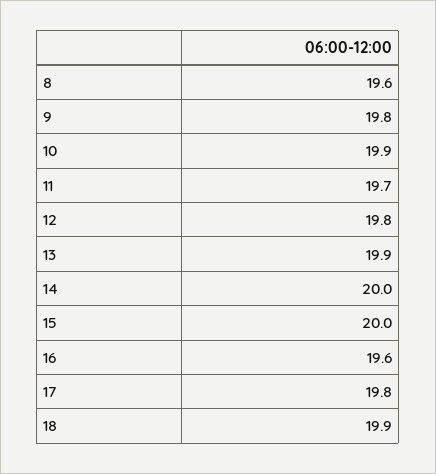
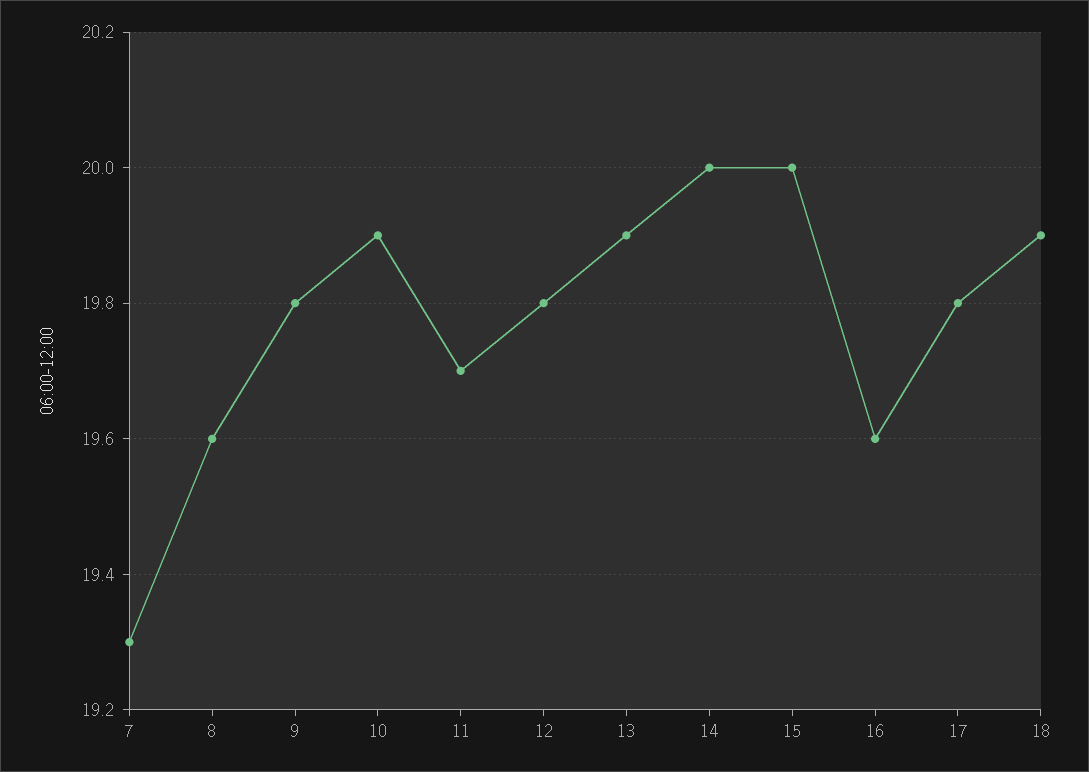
7: none -> 19.3

